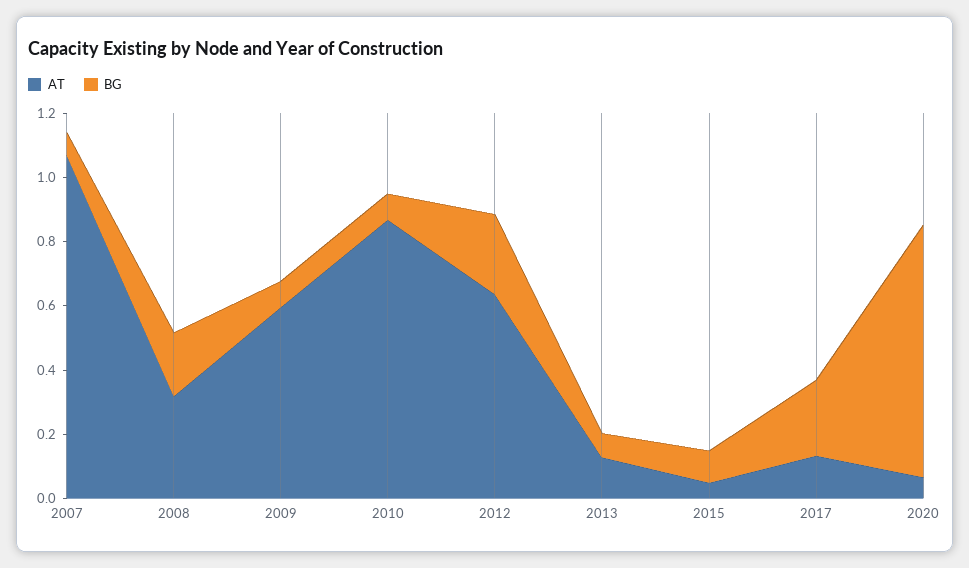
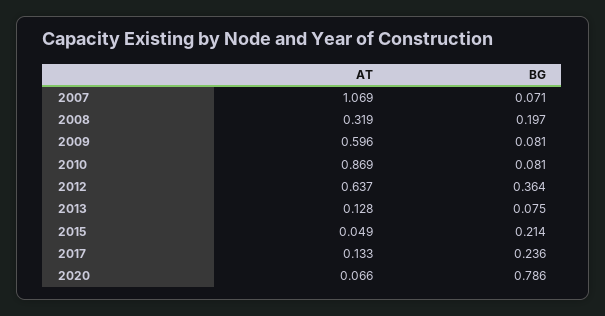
BG, 2012: 0.25 -> 0.364
BG, 2015: 0.1 -> 0.214

